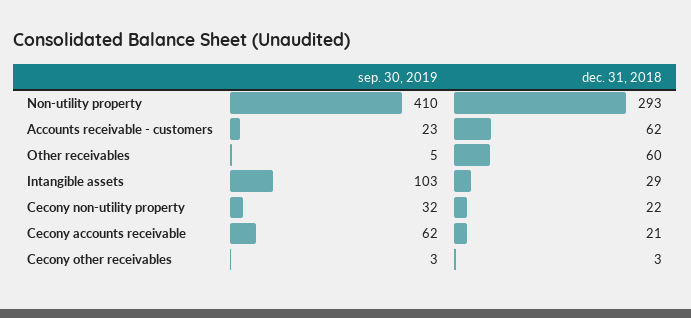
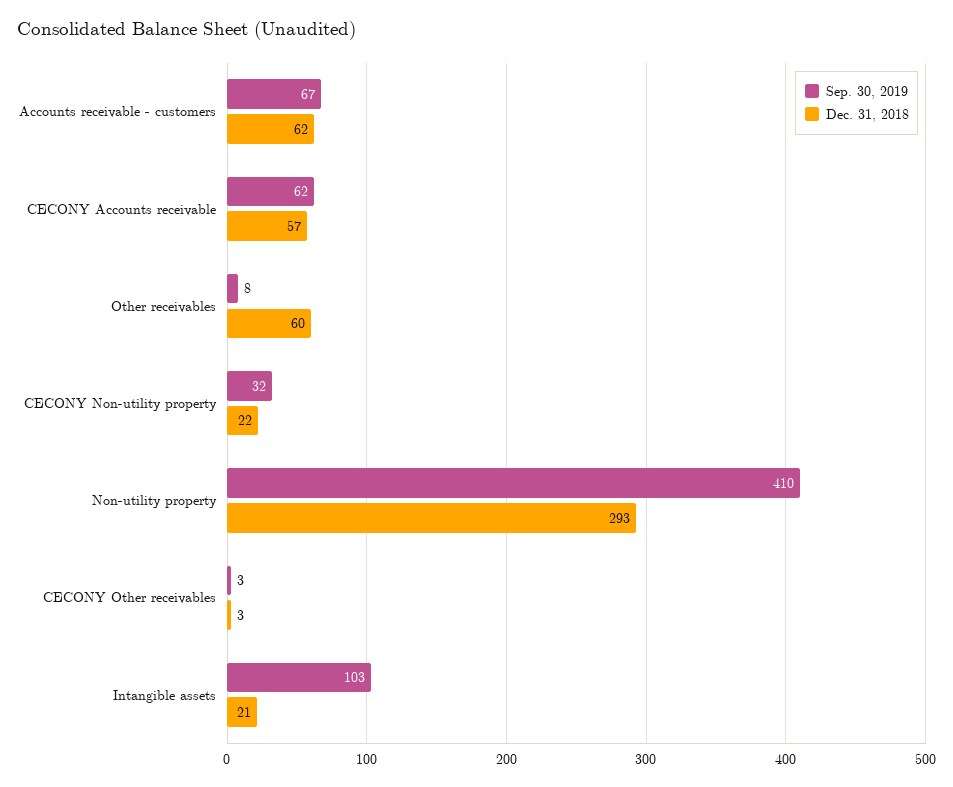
sep. 30, 2019, Accounts receivable - customers: 23 -> 67
sep. 30, 2019, Other receivables: 5 -> 8
dec. 31, 2018, Intangible assets: 29 -> 21
dec. 31, 2018, Cecony accounts receivable: 21 -> 57

